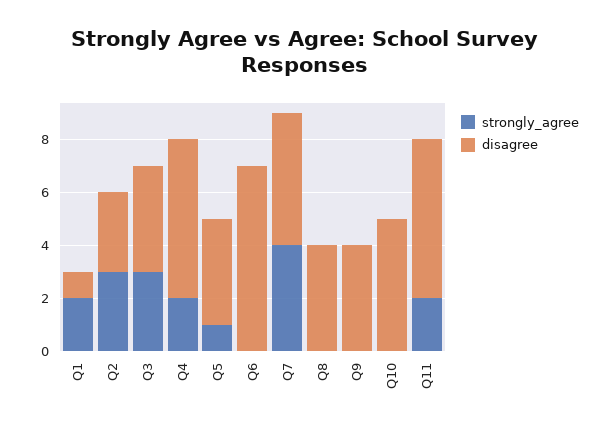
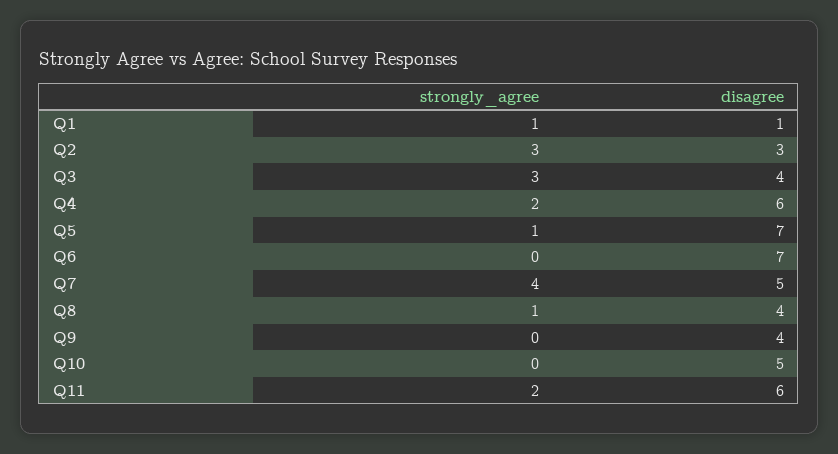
strongly_agree, Q1: 2 -> 1
disagree, Q5: 4 -> 7
strongly_agree, Q8: 0 -> 1

